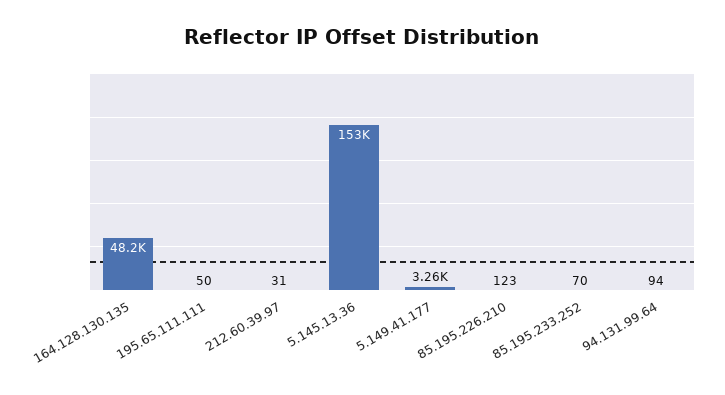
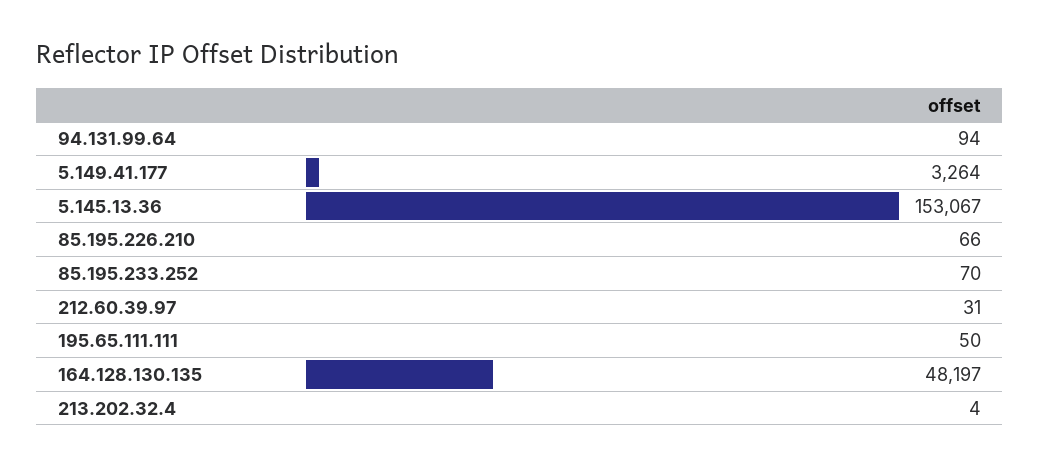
85.195.226.210: 123 -> 66
213.202.32.4: none -> 4

